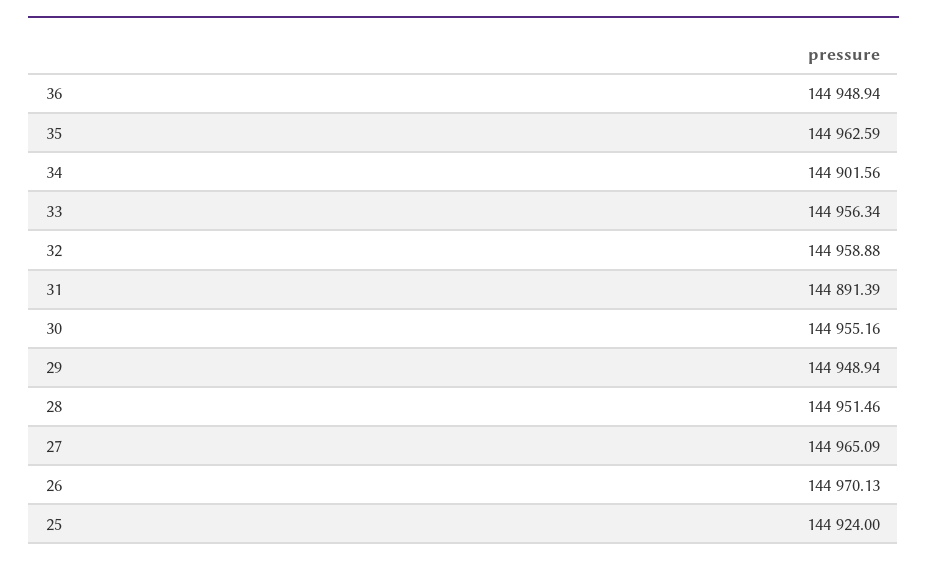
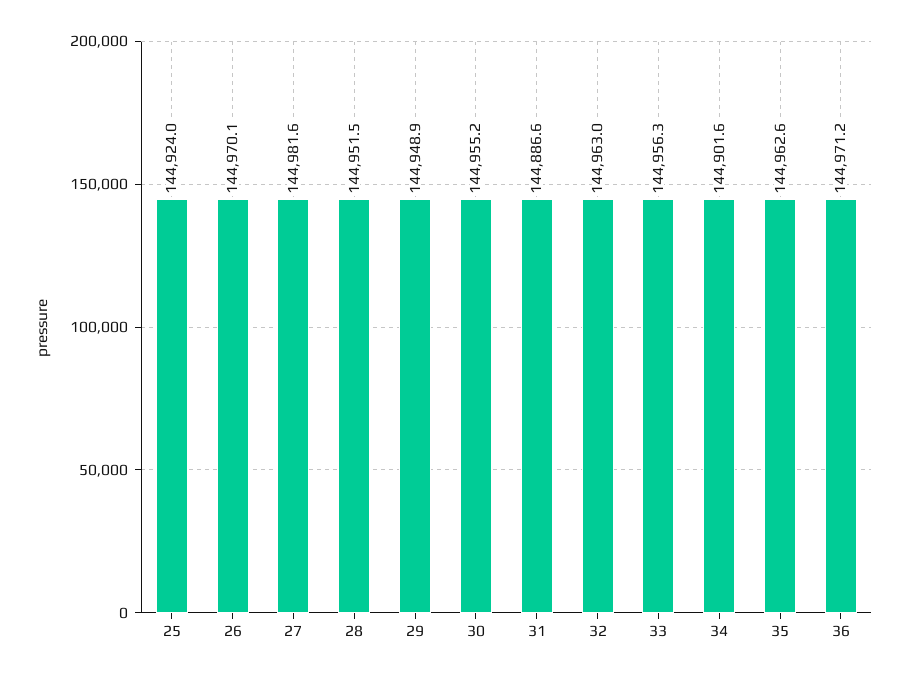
36: 144948.94 -> 144971.2
32: 144958.88 -> 144963
31: 144891.39 -> 144886.6
27: 144965.09 -> 144981.6

